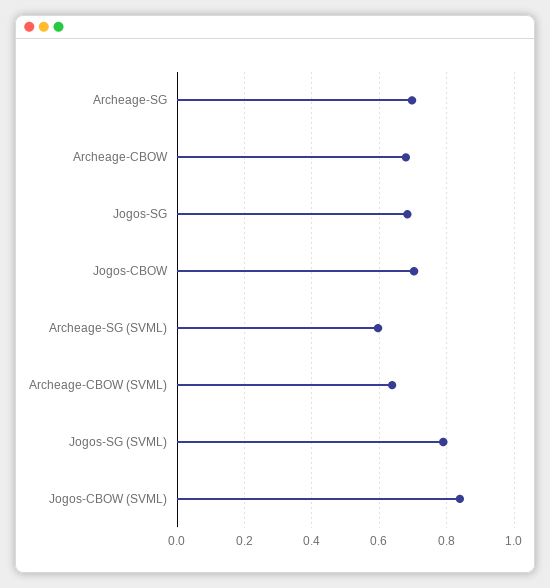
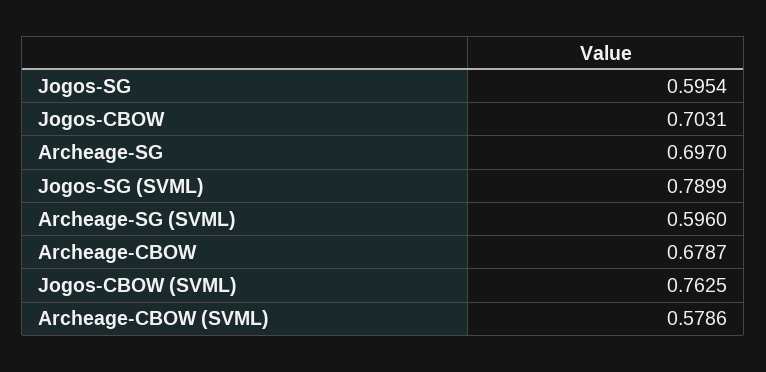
Jogos-SG: 0.68 -> 0.5954
Archeage-CBOW (SVML): 0.64 -> 0.5786
Jogos-CBOW (SVML): 0.84 -> 0.7625

